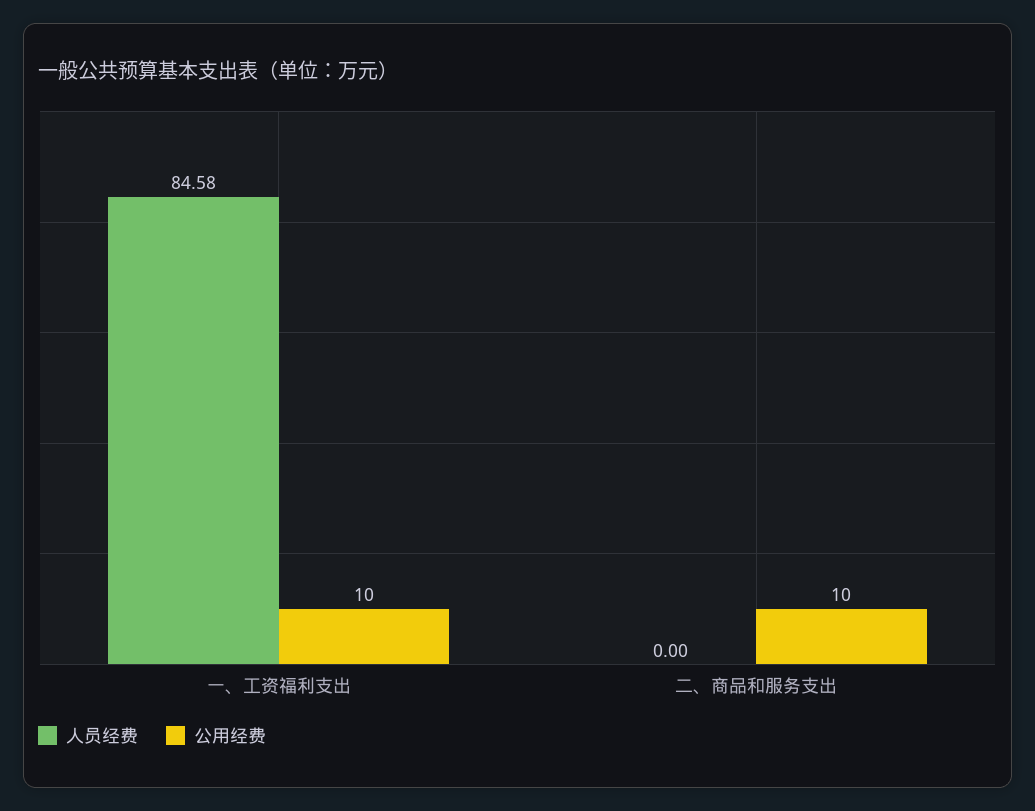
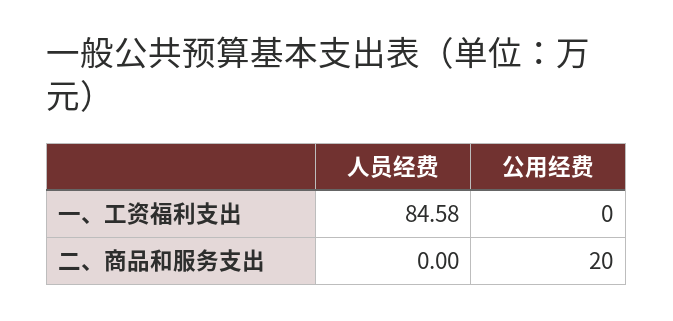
公用经费, 一、工资福利支出: 10 -> 0
公用经费, 二、商品和服务支出: 10 -> 20

